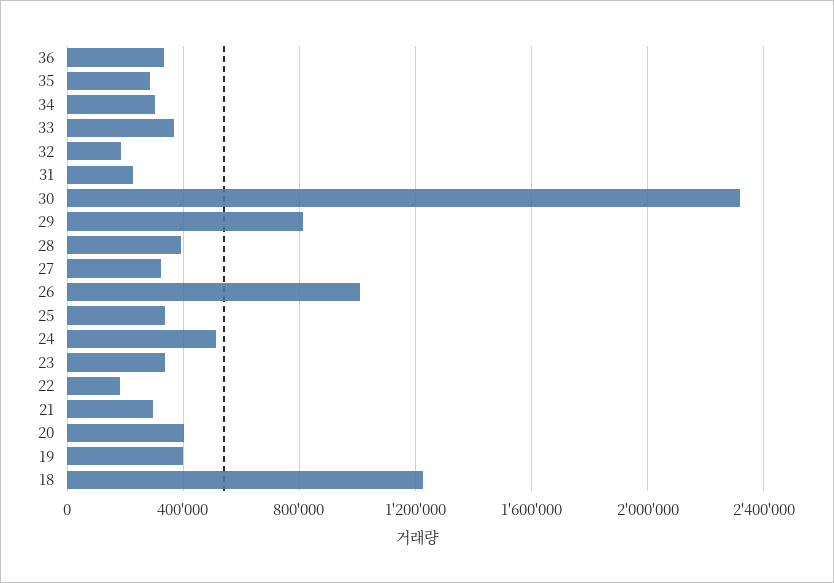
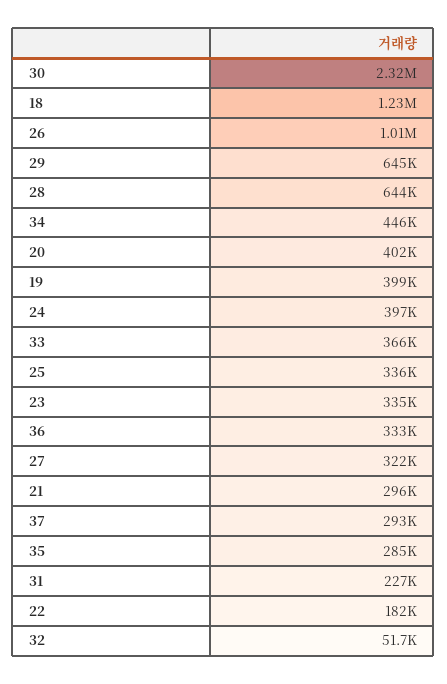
34: 300000 -> 446000
32: 200000 -> 51700
29: 800000 -> 645000
28: 400000 -> 644000
24: 500000 -> 397000
37: none -> 293000

